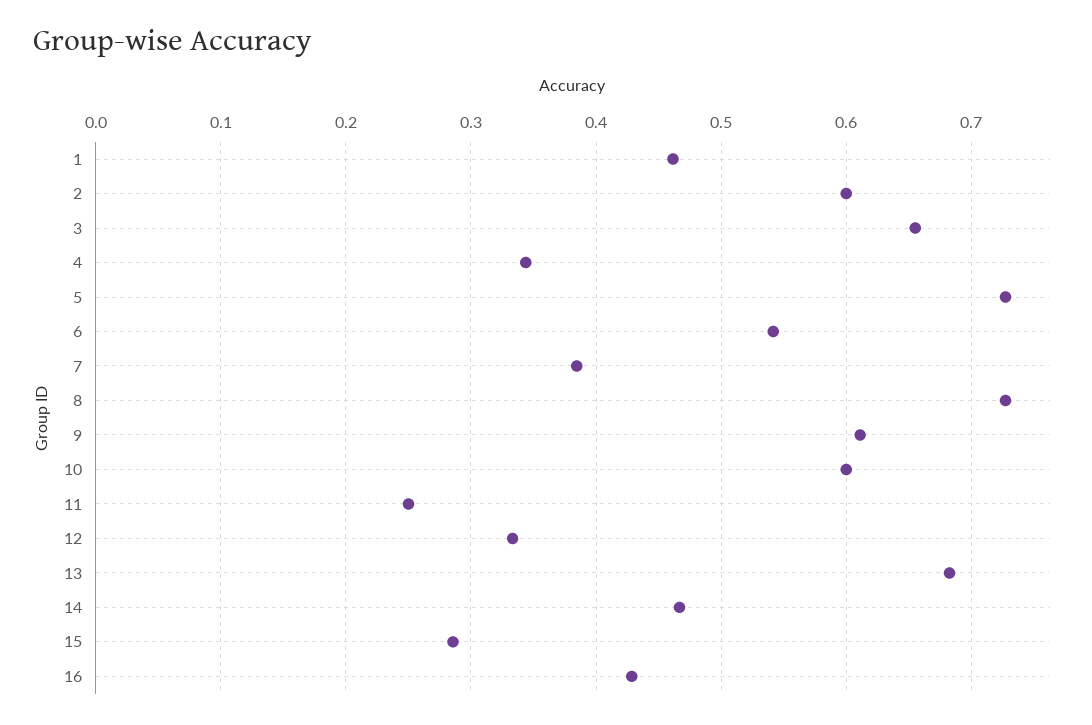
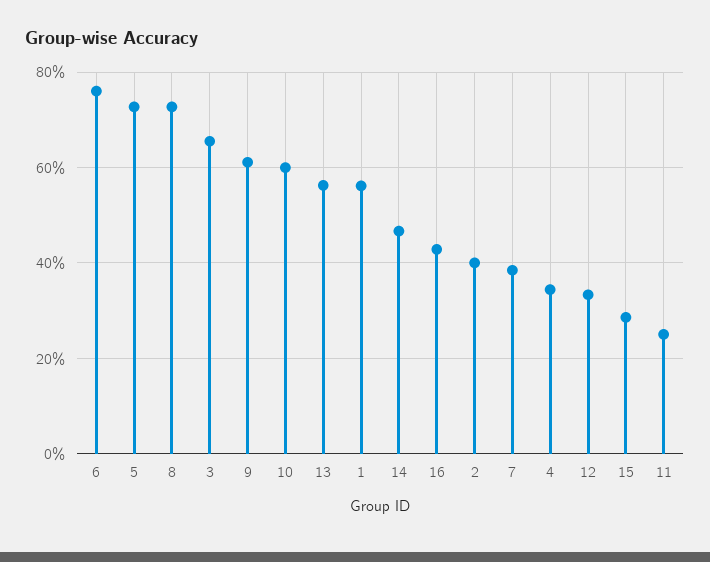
1: 0.46 -> 0.56
2: 0.6 -> 0.4
6: 0.54 -> 0.76
13: 0.68 -> 0.56

